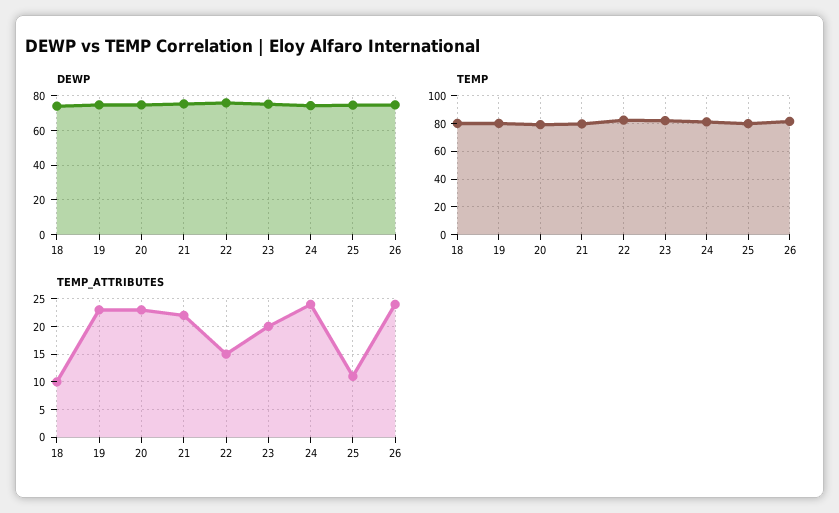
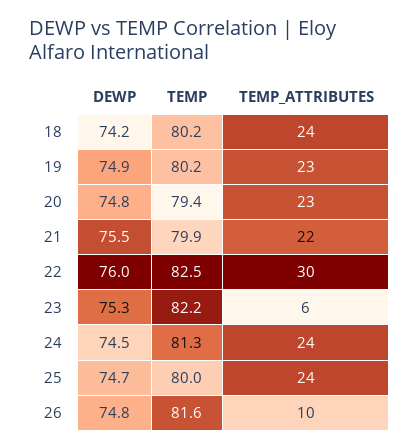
TEMP_ATTRIBUTES, 18: 10 -> 24
TEMP_ATTRIBUTES, 22: 15 -> 30
TEMP_ATTRIBUTES, 23: 20 -> 6
TEMP_ATTRIBUTES, 25: 10 -> 24
TEMP_ATTRIBUTES, 26: 25 -> 10

